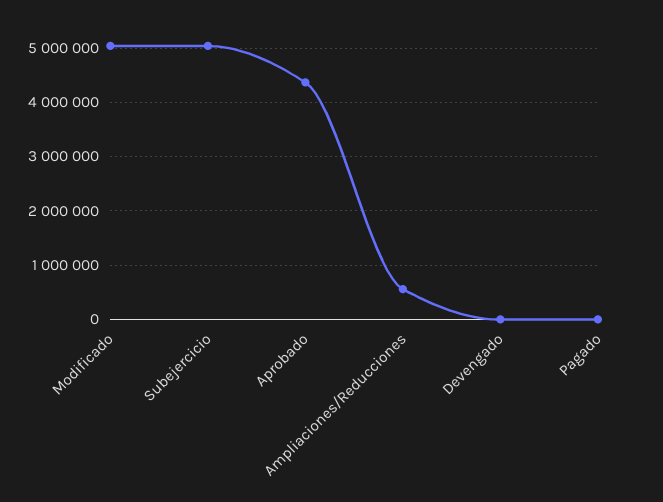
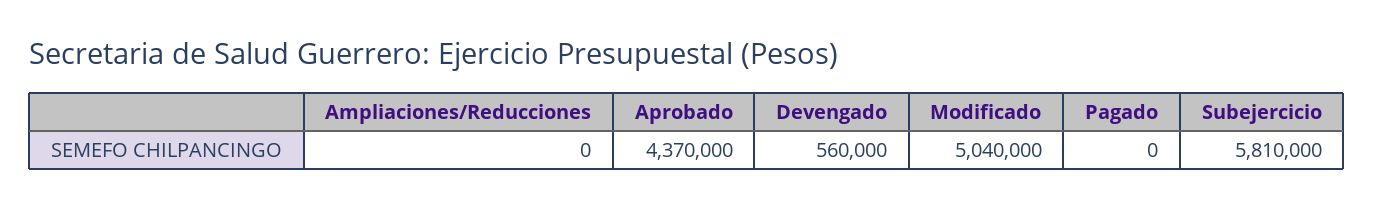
Subejercicio: 5000000 -> 5810000
Ampliaciones/Reducciones: 600000 -> 0
Devengado: 0 -> 560000

